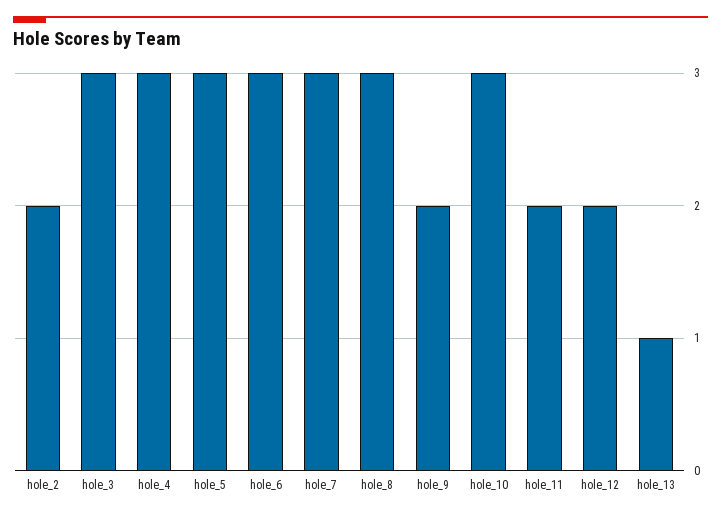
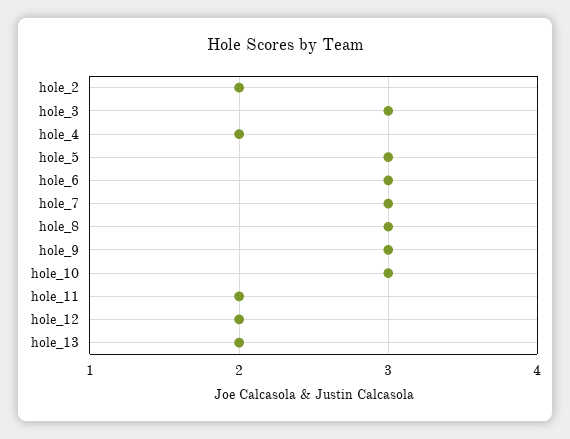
hole_4: 3 -> 2
hole_9: 2 -> 3
hole_13: 1 -> 2

